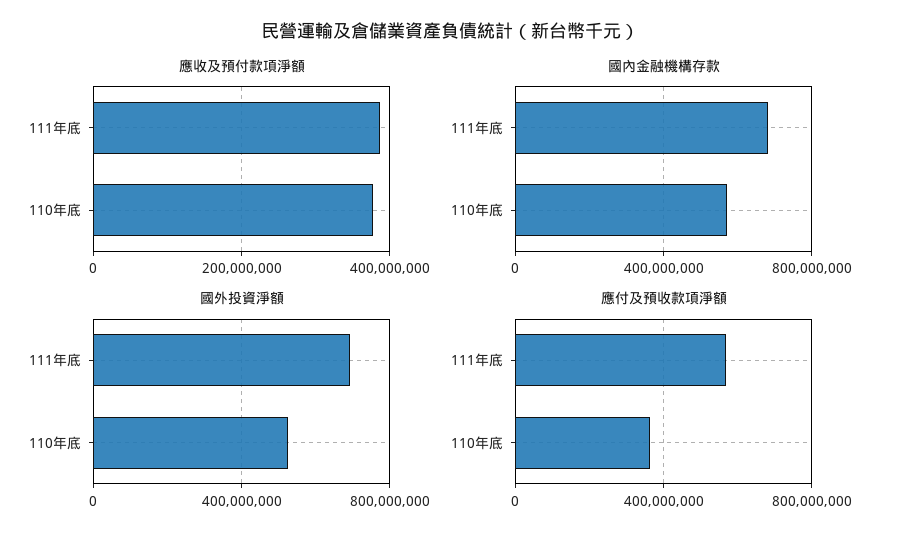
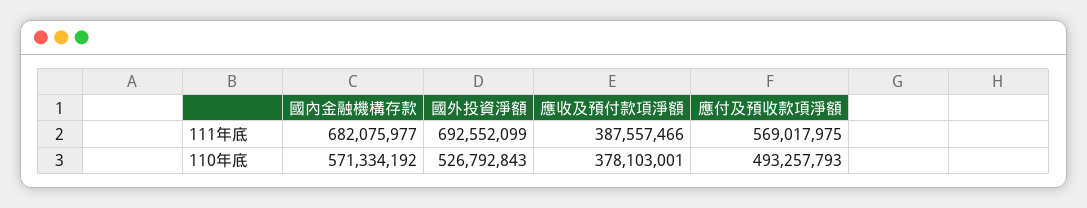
應付及預收款項淨額, 110年底: 350000000 -> 493257793

